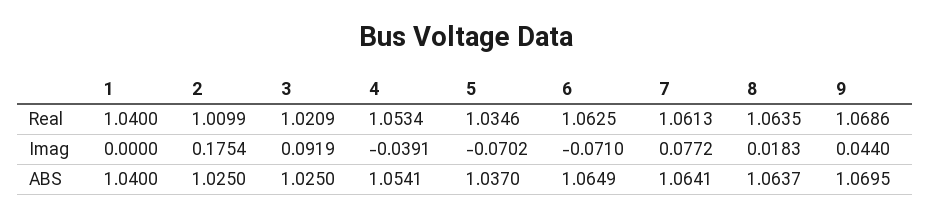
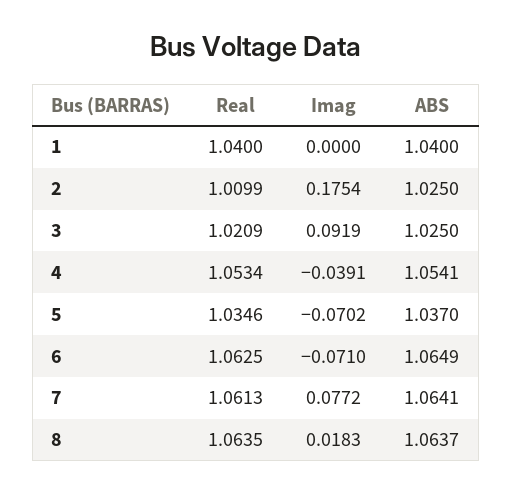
9, Real: 1.0686 -> none
9, Imag: 0.044 -> none
9, ABS: 1.0695 -> none

